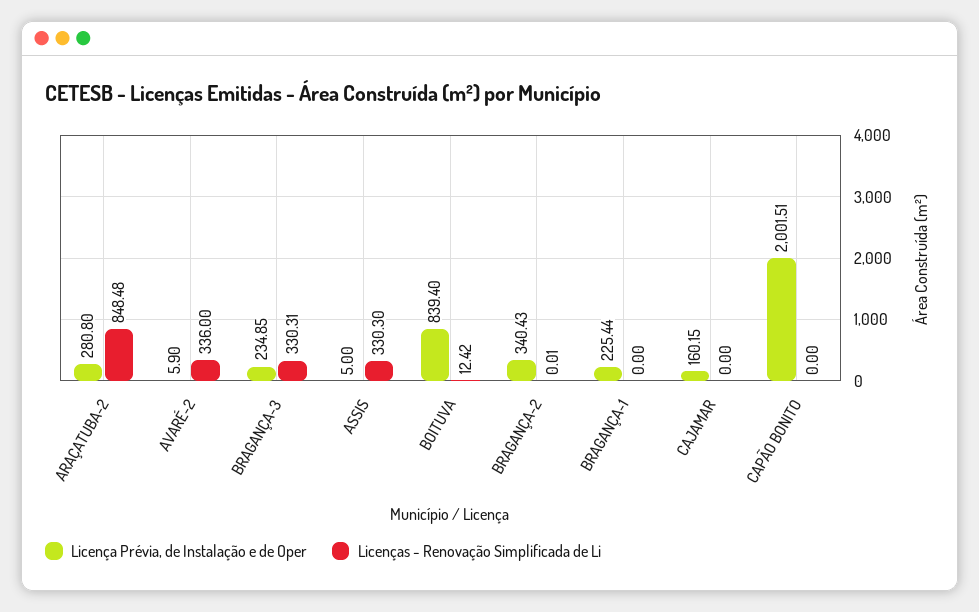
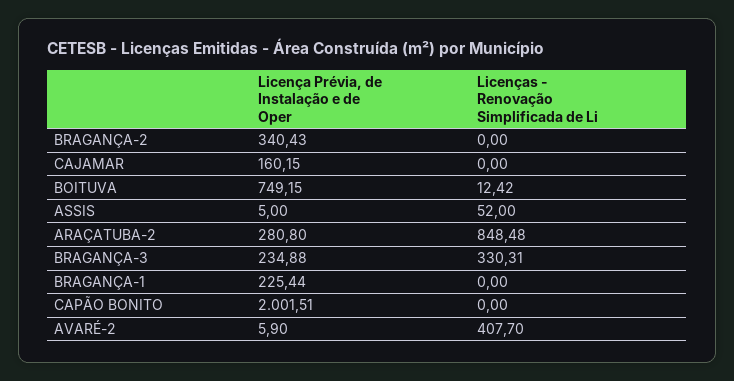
Licenças - Renovação Simplificada de Li, AVARÉ-2: 336 -> 407.7
Licença Prévia, de Instalação e de Oper, BRAGANÇA-3: 234.85 -> 234.88
Licenças - Renovação Simplificada de Li, ASSIS: 330.3 -> 52
Licença Prévia, de Instalação e de Oper, BOITUVA: 839.4 -> 749.15
Licenças - Renovação Simplificada de Li, BRAGANÇA-2: 0.01 -> 0

